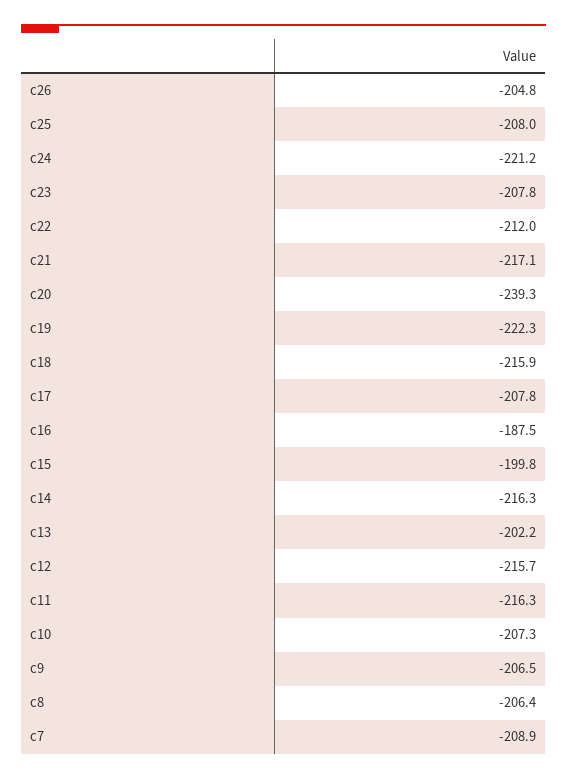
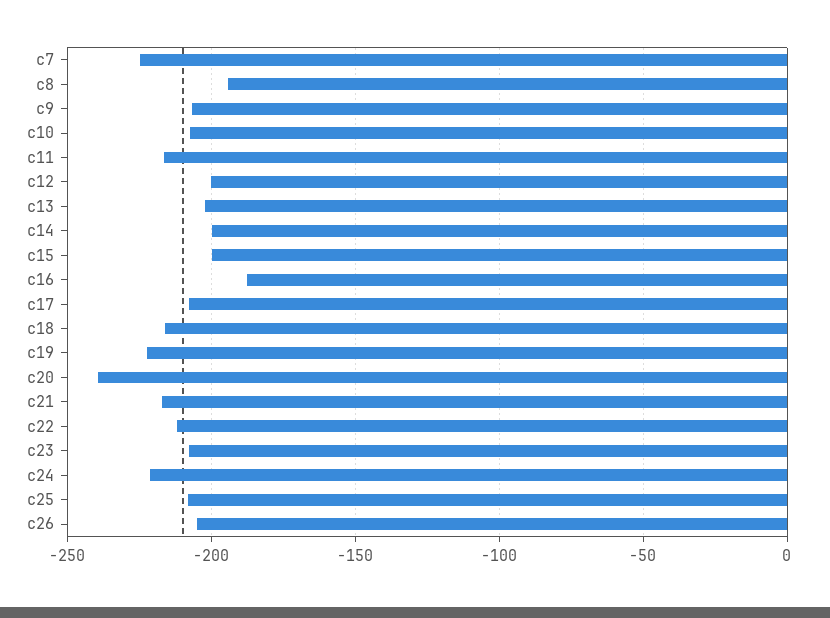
c14: -216.3 -> -200
c12: -215.7 -> -200
c8: -206.4 -> -195
c7: -208.9 -> -225

